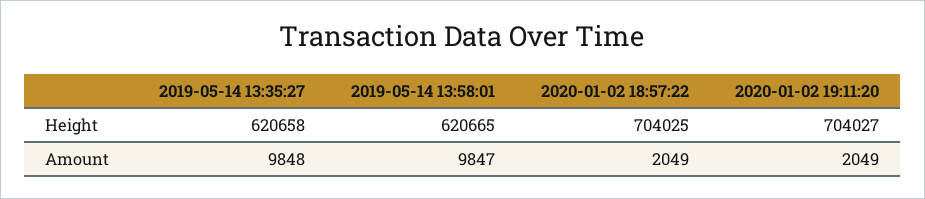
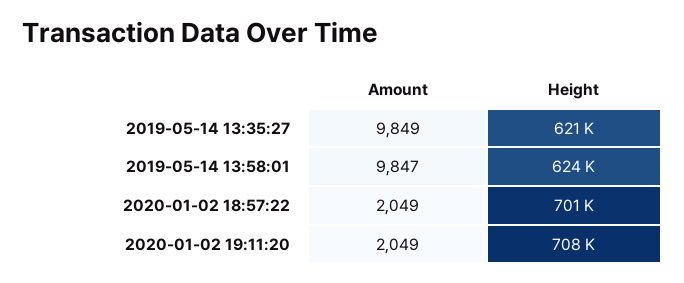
2019-05-14 13:58:01, Height: 620665 -> 624000
2020-01-02 18:57:22, Height: 704025 -> 701000
2020-01-02 19:11:20, Height: 704027 -> 708000
2019-05-14 13:35:27, Amount: 9848 -> 9849

